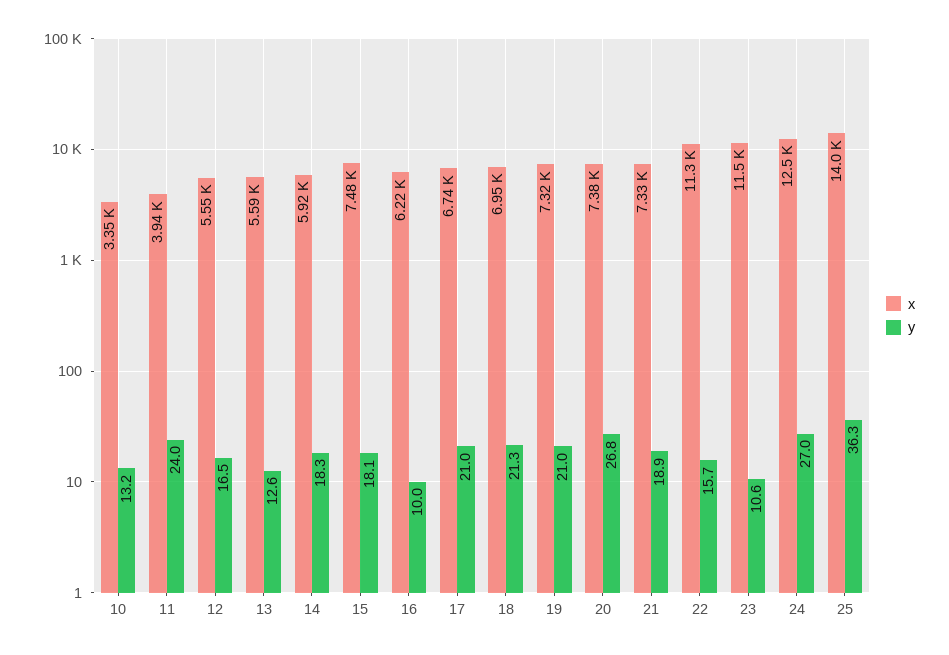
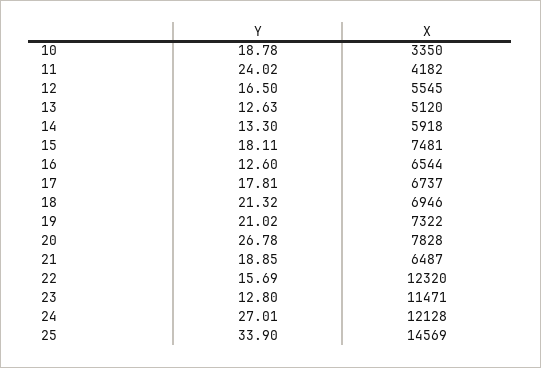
y, 10: 13.2 -> 18.78
x, 11: 3940 -> 4182
x, 13: 5590 -> 5120
y, 14: 18.3 -> 13.3
x, 16: 6220 -> 6544
y, 16: 10 -> 12.6
y, 17: 21 -> 17.81
x, 20: 7380 -> 7828
x, 21: 7330 -> 6487
x, 22: 11300 -> 12320
y, 23: 10.6 -> 12.8
x, 24: 12500 -> 12128
x, 25: 14000 -> 14569
y, 25: 36.3 -> 33.9

